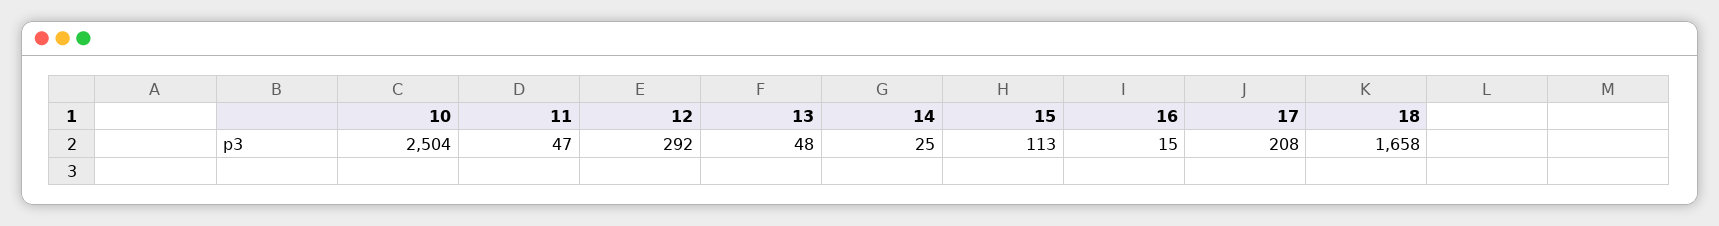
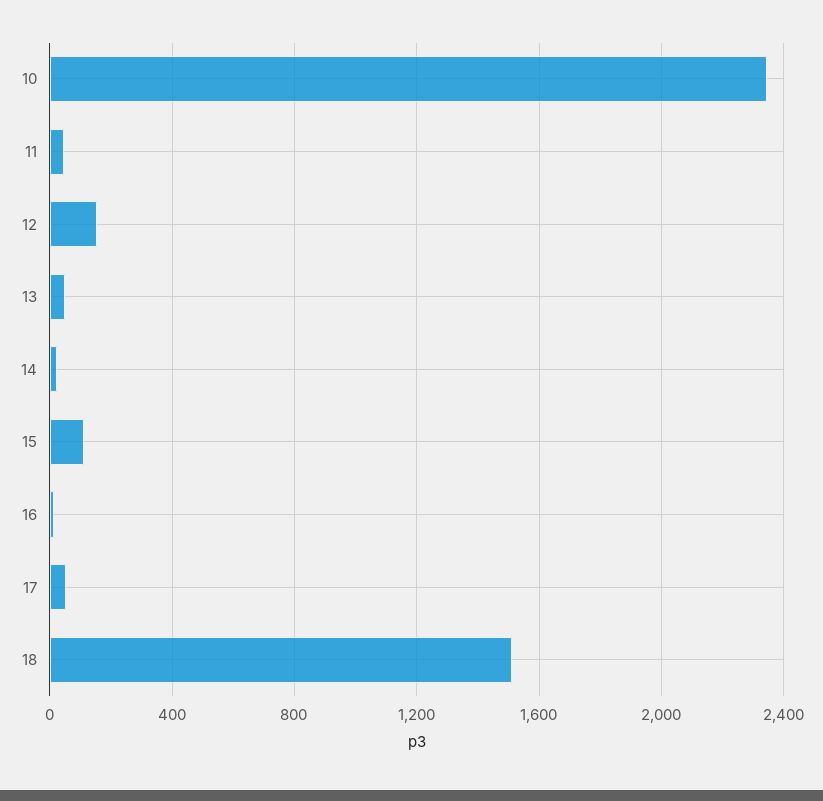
10: 2504 -> 2350
12: 292 -> 150
17: 208 -> 50
18: 1658 -> 1500

